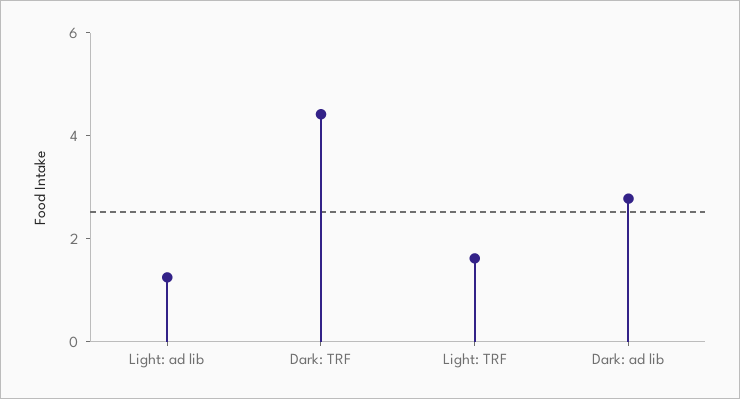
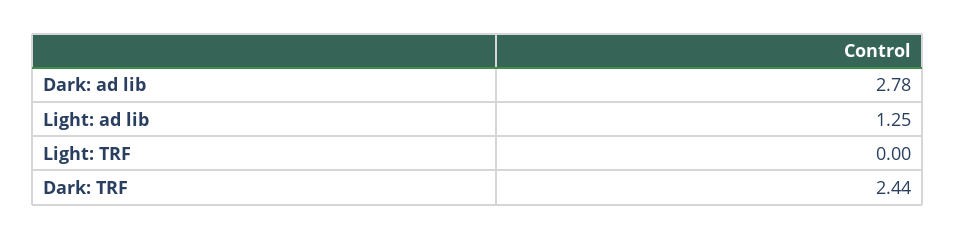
Dark: TRF: 4.5 -> 2.44
Light: TRF: 1.5 -> 0

